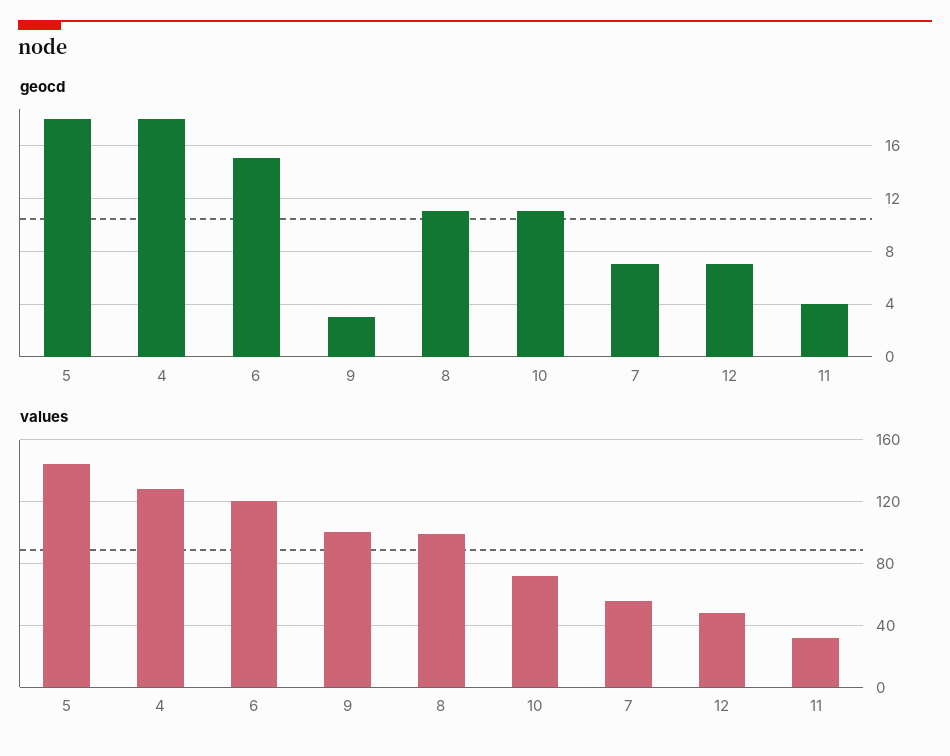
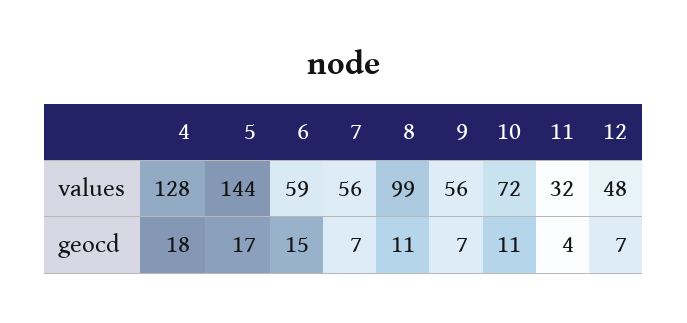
geocd, 5: 18 -> 17
geocd, 9: 3 -> 7
values, 6: 120 -> 59
values, 9: 100 -> 56

